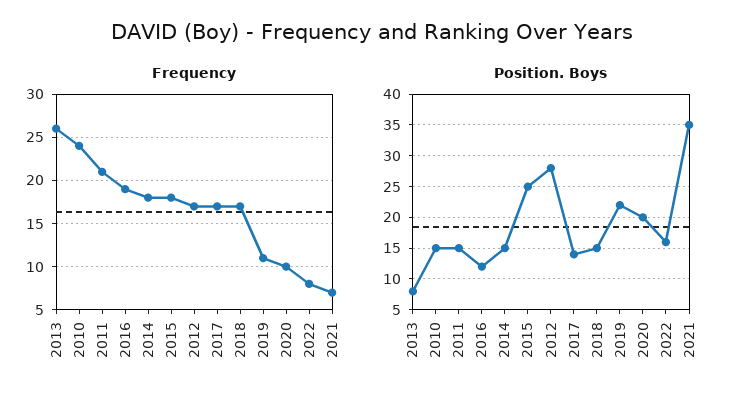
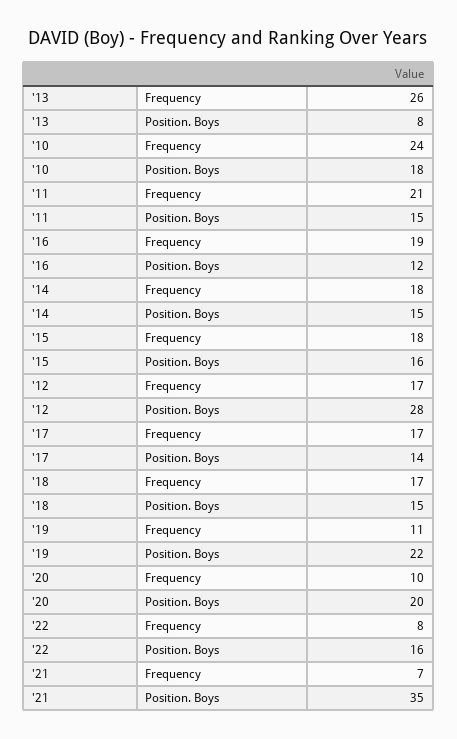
Position. Boys, 2010: 15 -> 18
Position. Boys, 2015: 25 -> 16

